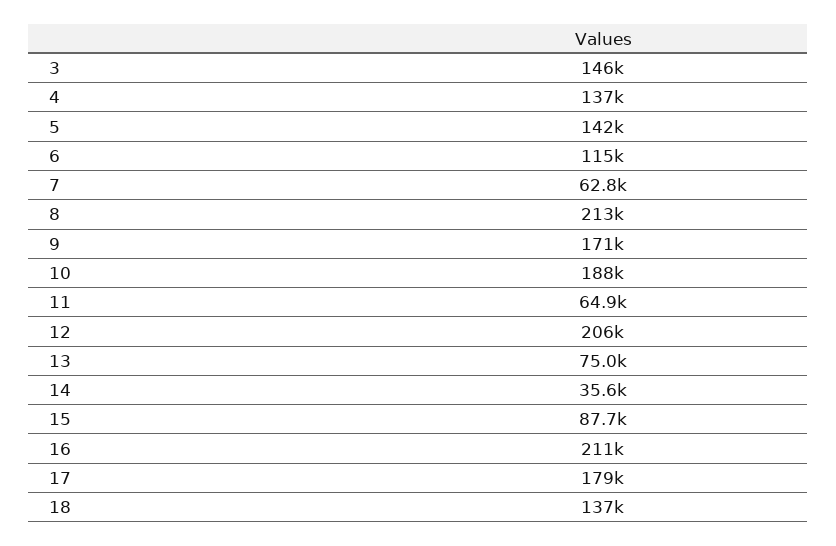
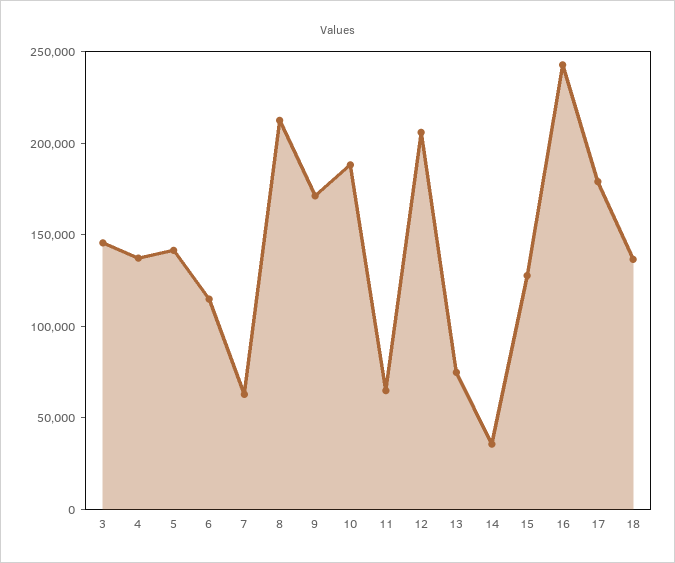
15: 87700 -> 130000
16: 211000 -> 240000

